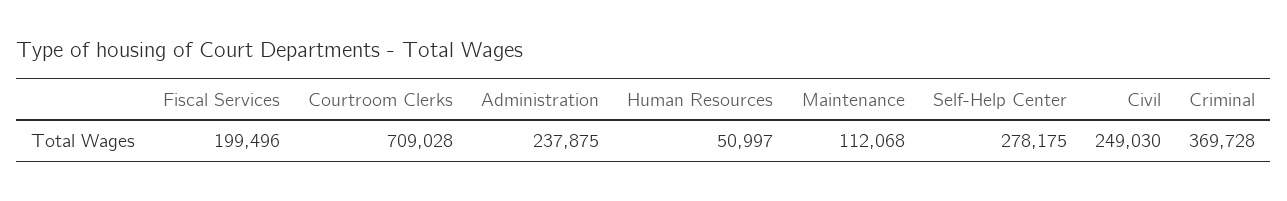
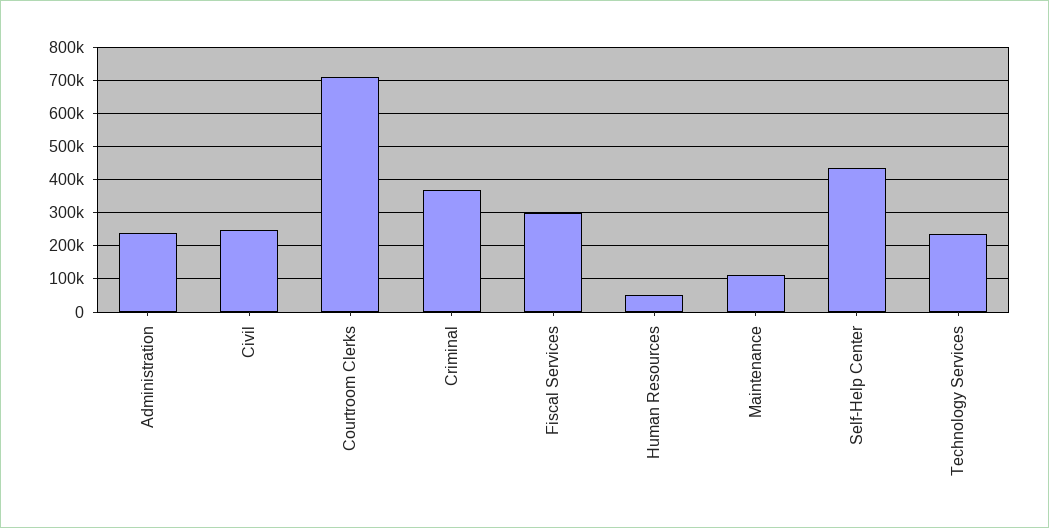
Fiscal Services: 199496 -> 300000
Self-Help Center: 278175 -> 440000
Technology Services: none -> 240000

